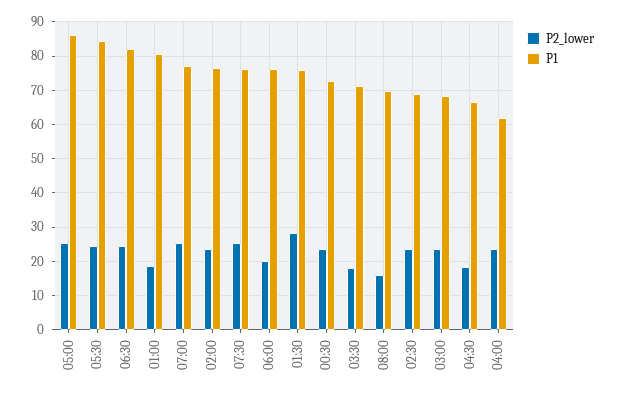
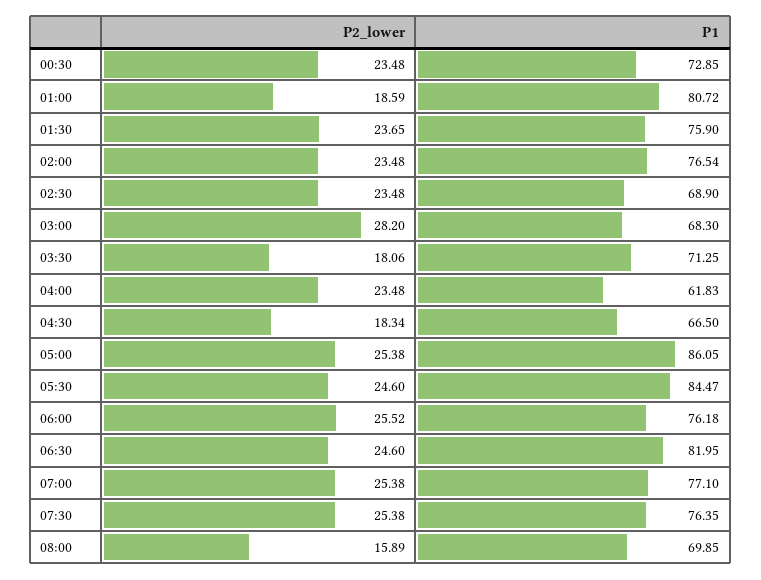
P2_lower, 06:00: 20 -> 25.52
P2_lower, 01:30: 28 -> 23.65
P2_lower, 03:00: 24 -> 28.2

